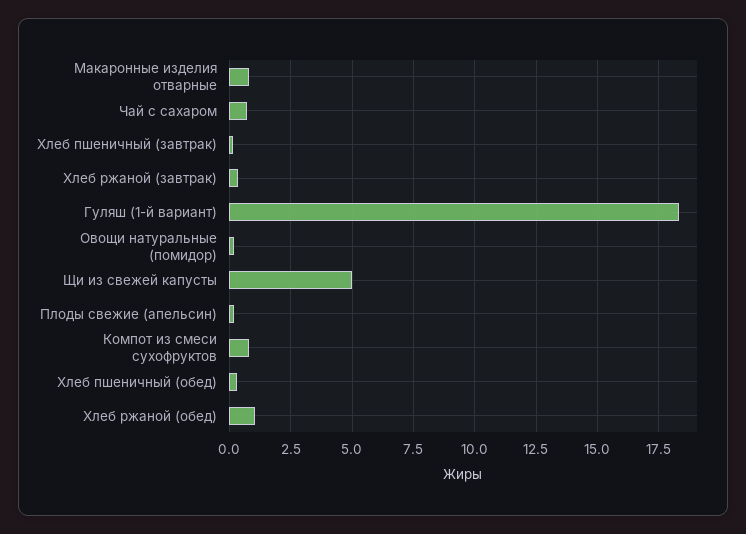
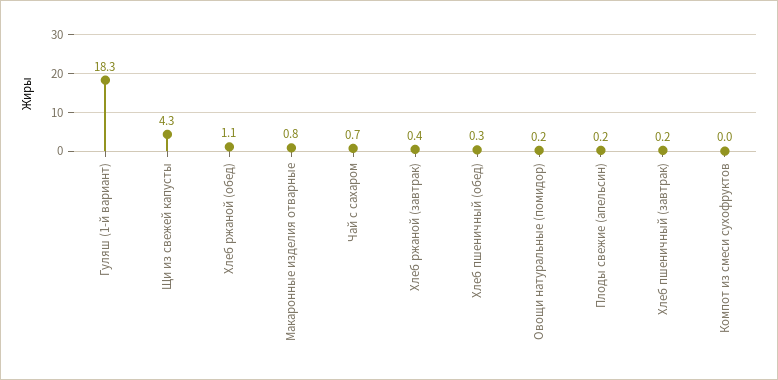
Щи из свежей капусты: 5 -> 4.3
Компот из смеси сухофруктов: 0.75 -> 0

